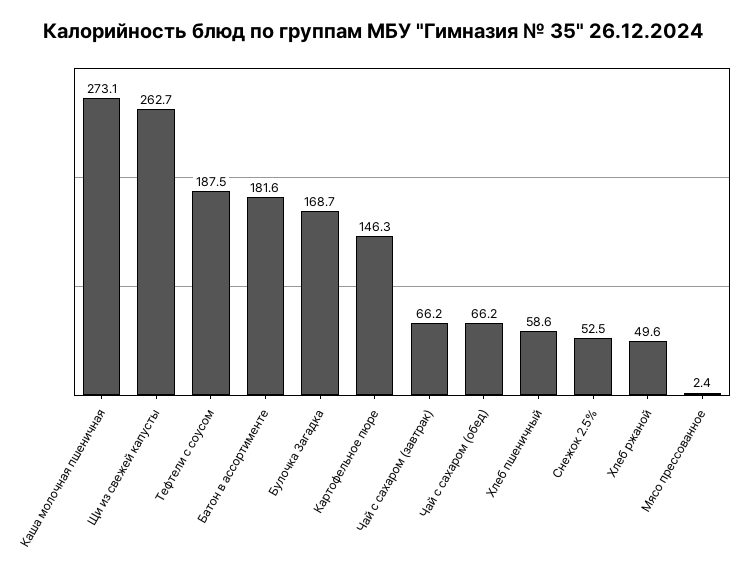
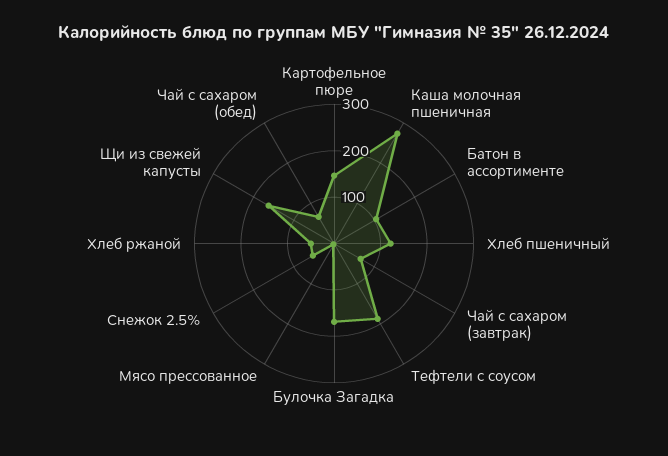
Щи из свежей капусты: 262.7 -> 160
Батон в ассортименте: 181.6 -> 100
Хлеб пшеничный: 58.6 -> 120

